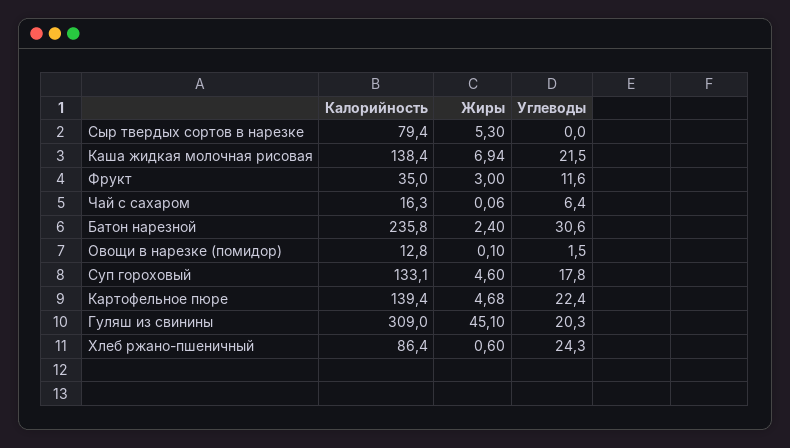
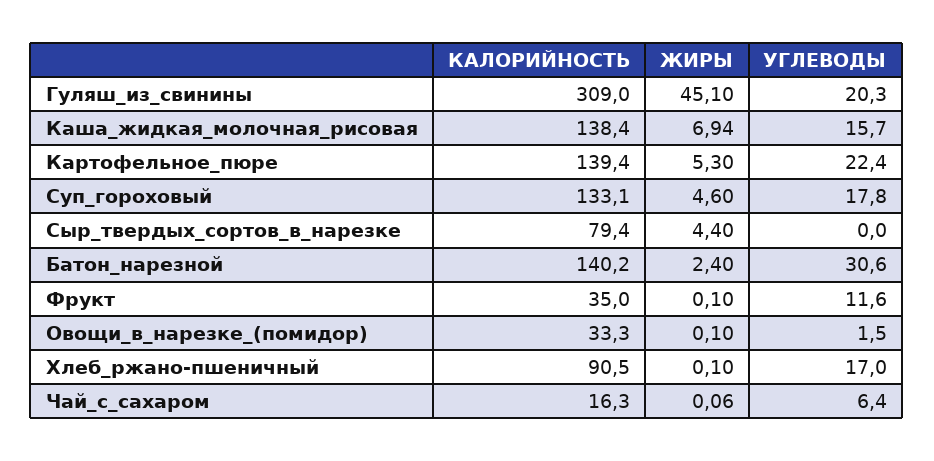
Жиры, Сыр твердых сортов в нарезке: 5.3 -> 4.4
Углеводы, Каша жидкая молочная рисовая: 21.5 -> 15.7
Жиры, Фрукт: 3 -> 0.1
Калорийность, Батон нарезной: 235.8 -> 140.2
Калорийность, Овощи в нарезке (помидор): 12.8 -> 33.3
Жиры, Картофельное пюре: 4.68 -> 5.3
Калорийность, Хлеб ржано-пшеничный: 86.4 -> 90.5
Жиры, Хлеб ржано-пшеничный: 0.6 -> 0.1
Углеводы, Хлеб ржано-пшеничный: 24.3 -> 17

